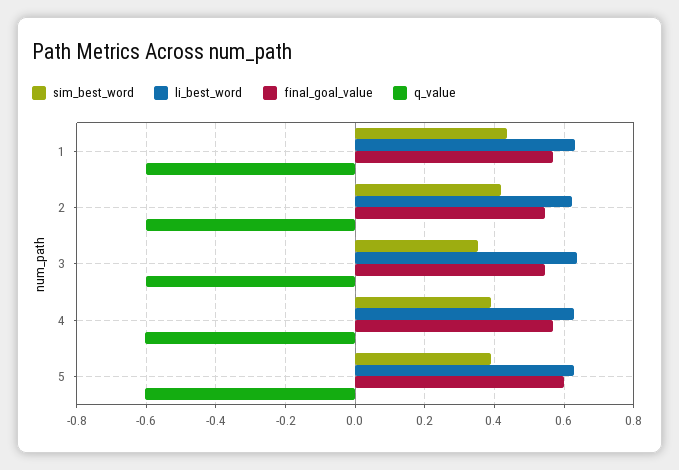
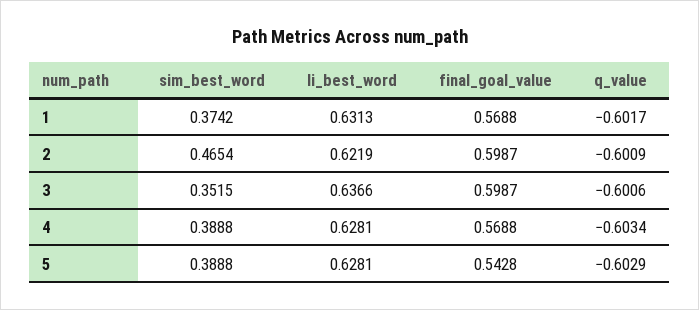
sim_best_word, 1: 0.44 -> 0.3742
sim_best_word, 2: 0.42 -> 0.4654
final_goal_value, 2: 0.54 -> 0.5987
final_goal_value, 3: 0.54 -> 0.5987
final_goal_value, 5: 0.6 -> 0.5428

